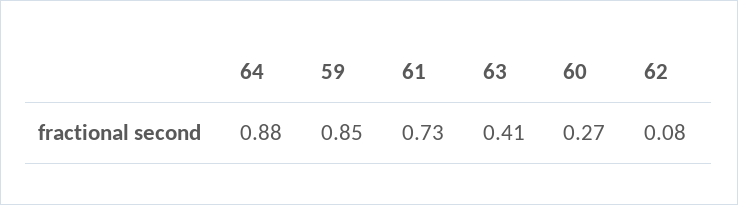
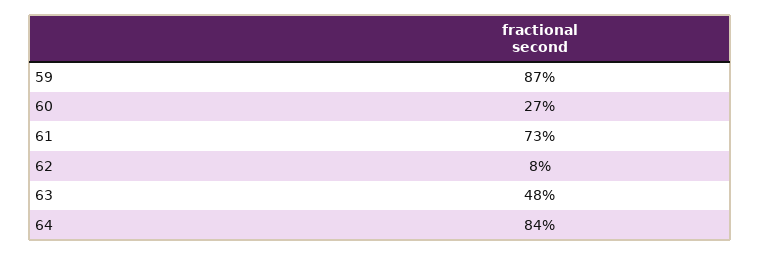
64: 0.88 -> 0.84
59: 0.85 -> 0.87
63: 0.41 -> 0.48

